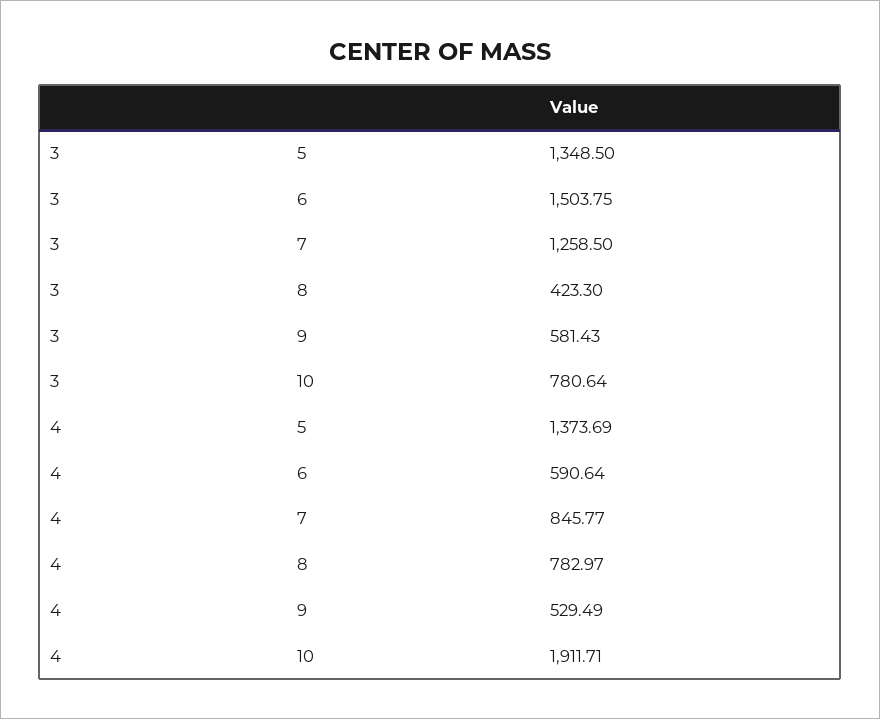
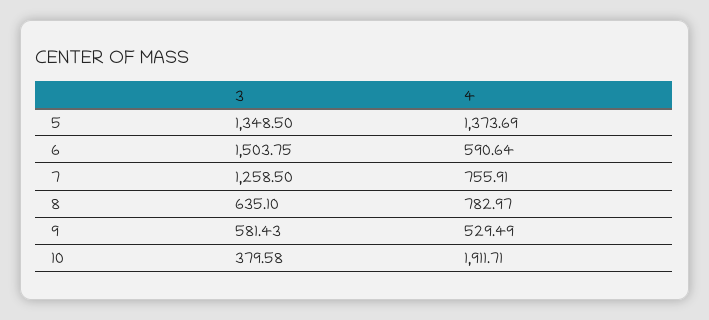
3, 8: 423.3 -> 635.1
3, 10: 780.64 -> 379.58
4, 7: 845.77 -> 755.91

